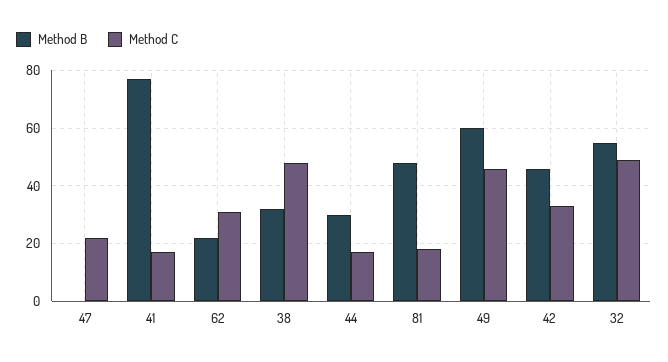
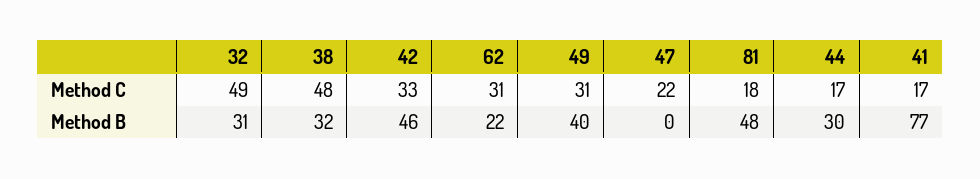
Method B, 49: 60 -> 40
Method C, 49: 45 -> 31
Method B, 32: 55 -> 31

